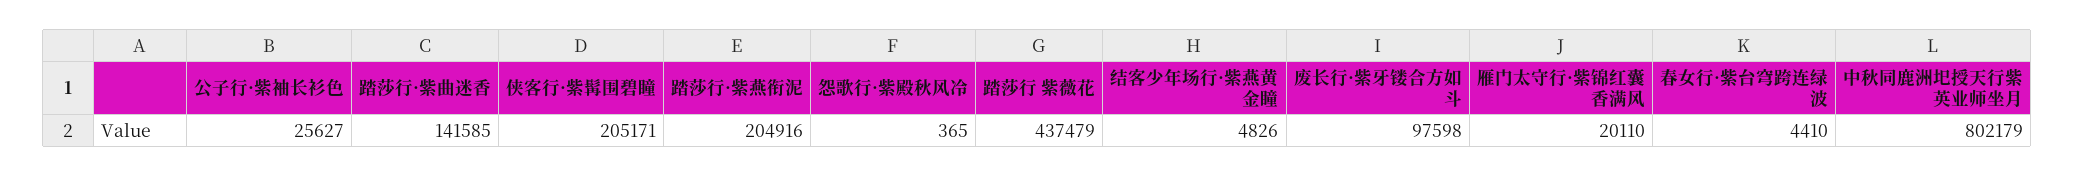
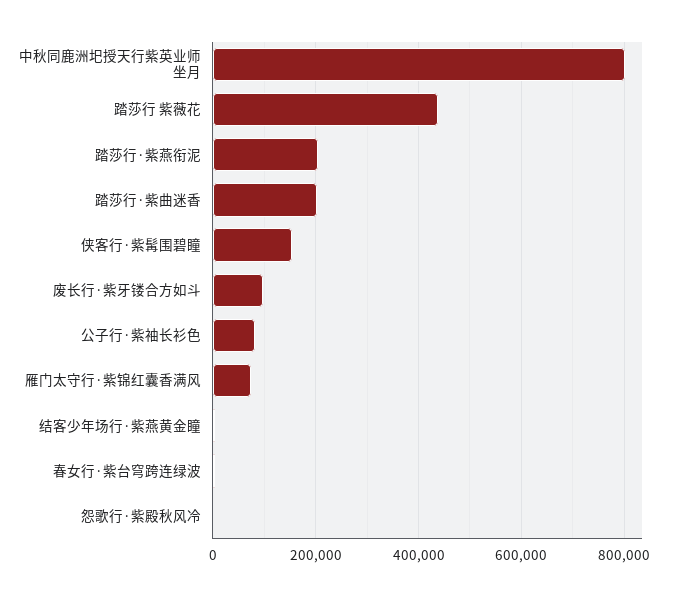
公子行·紫袖长衫色: 25627 -> 80000
踏莎行·紫曲迷香: 141585 -> 200000
侠客行·紫髯围碧瞳: 205171 -> 160000
雁门太守行·紫锦红囊香满风: 20110 -> 80000

